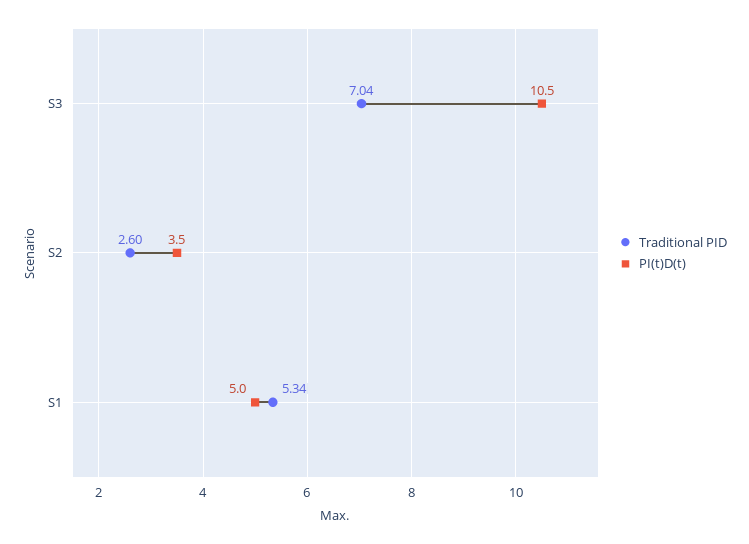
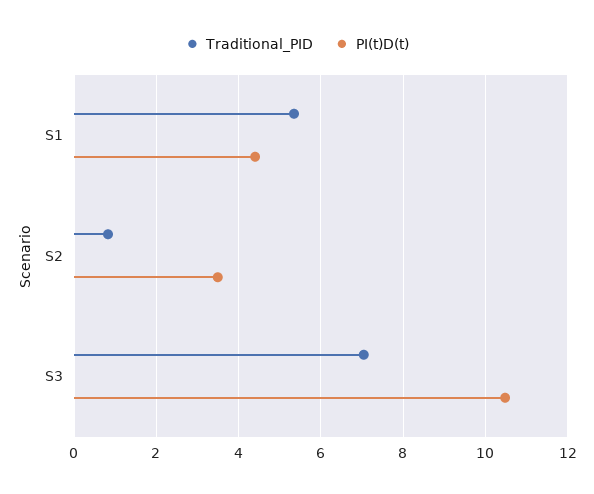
Traditional PID, S2: 2.6 -> 0.8
PI(t)D(t), S1: 5 -> 4.4

